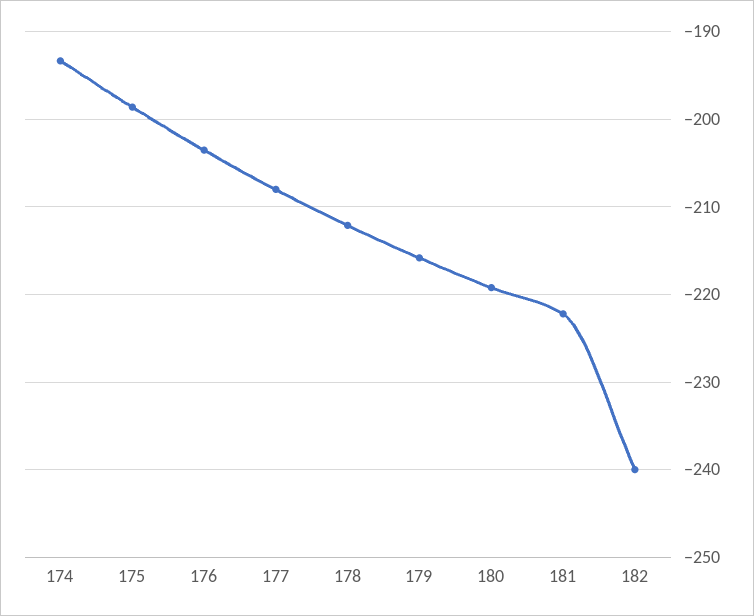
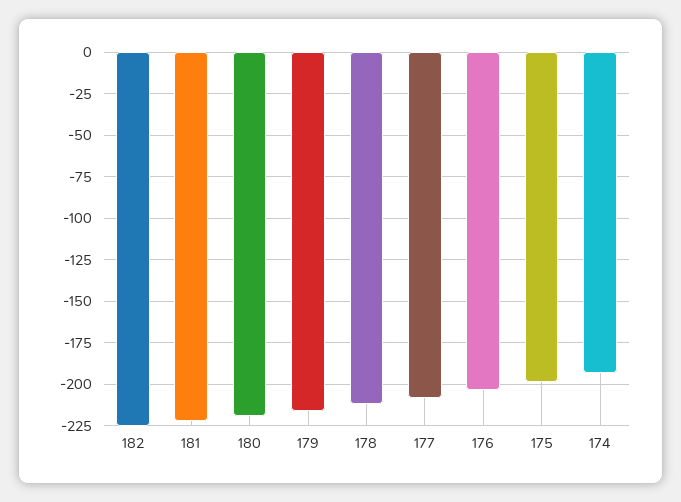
182: -240 -> -225

